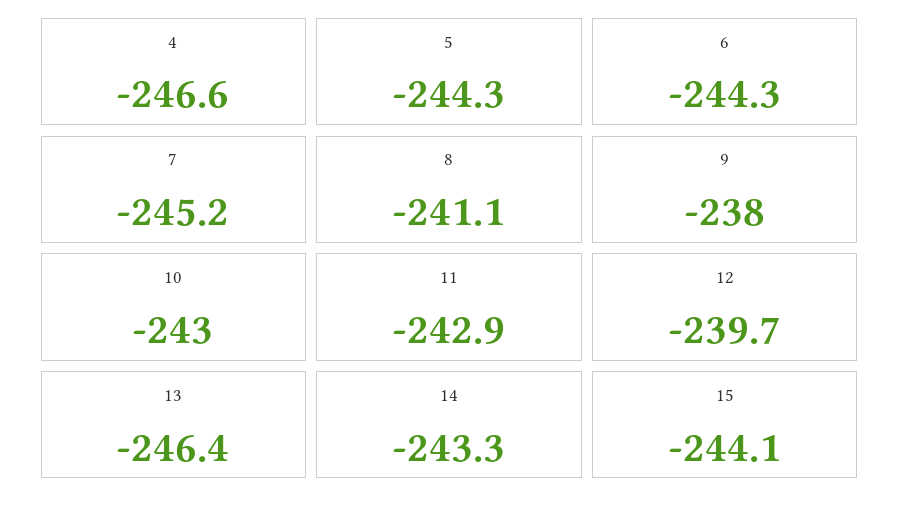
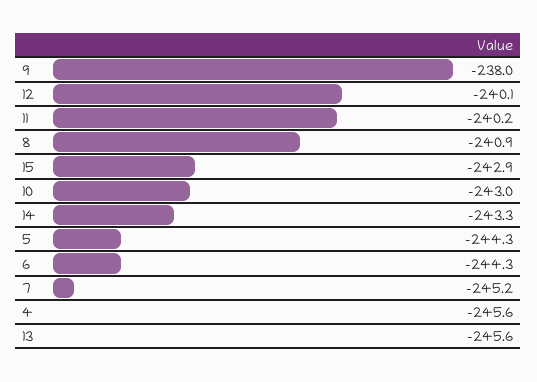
4: -246.6 -> -245.6
8: -241.1 -> -240.9
11: -242.9 -> -240.2
12: -239.7 -> -240.1
13: -246.4 -> -245.6
15: -244.1 -> -242.9

